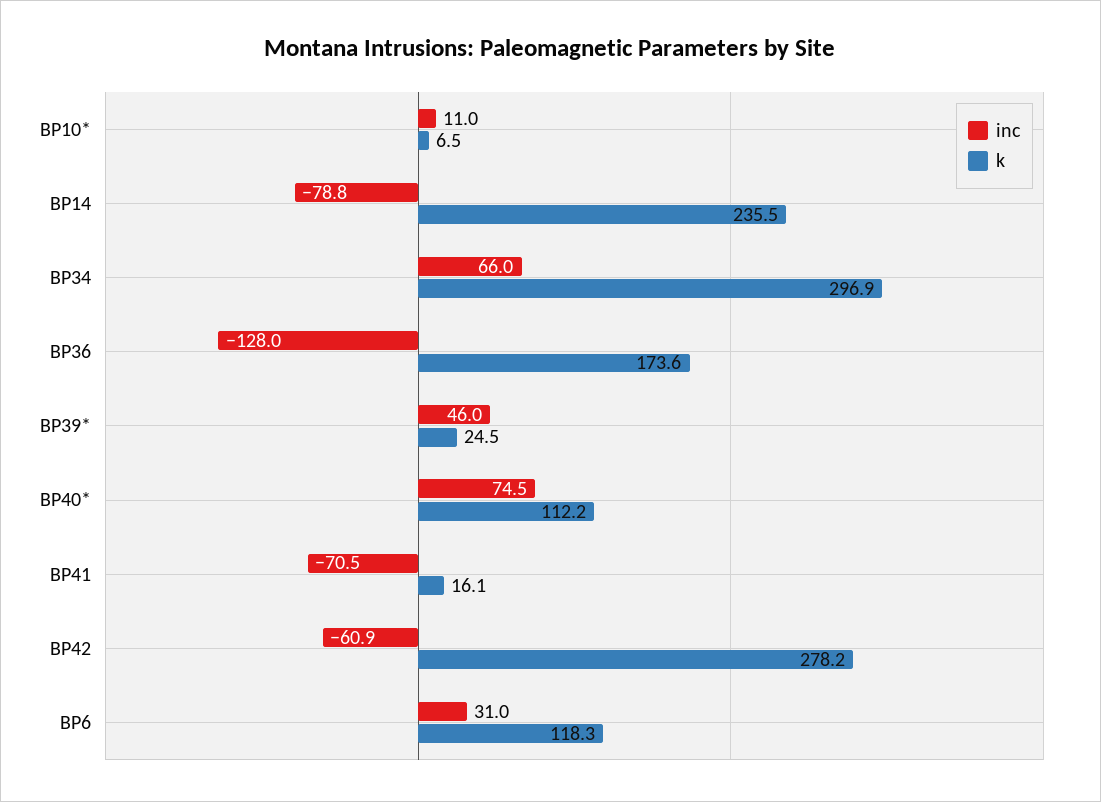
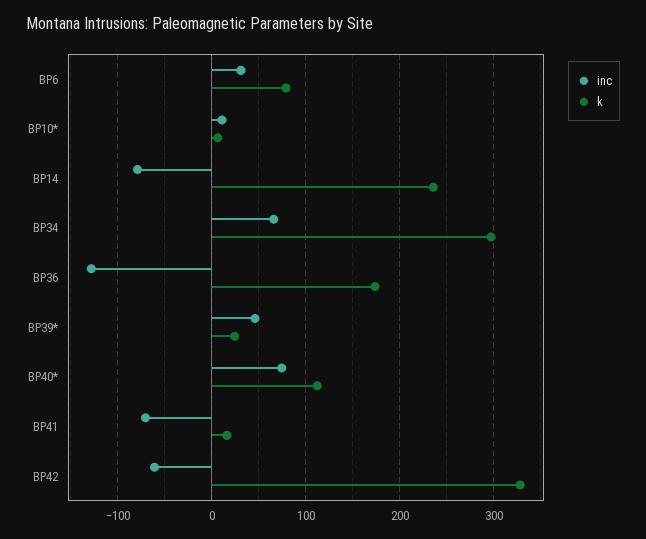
k, BP42: 278.2 -> 330
k, BP6: 118.3 -> 80

